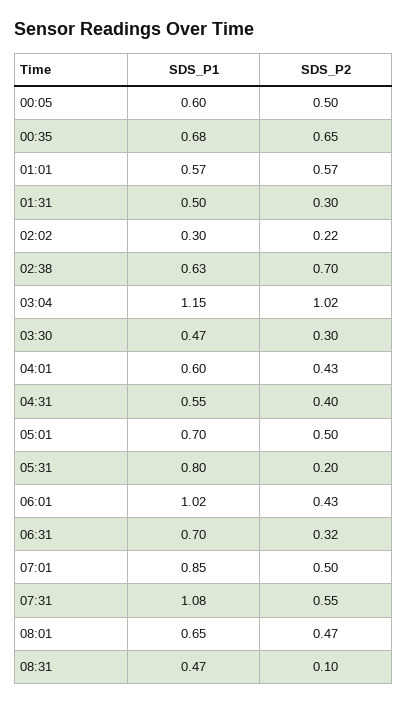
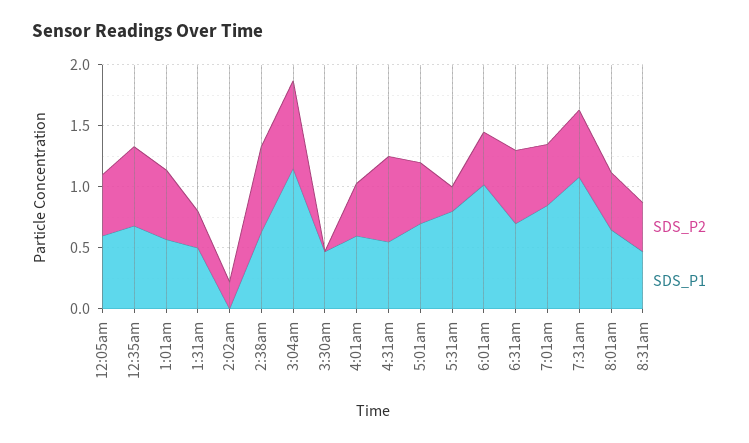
SDS_P1, 02:02: 0.3 -> 0
SDS_P2, 03:04: 1.02 -> 0.7
SDS_P2, 03:30: 0.3 -> 0
SDS_P2, 04:31: 0.4 -> 0.7
SDS_P2, 06:31: 0.32 -> 0.6
SDS_P2, 08:31: 0.1 -> 0.4

